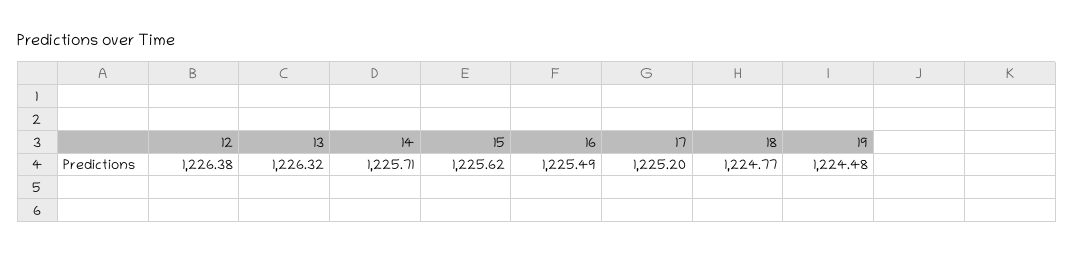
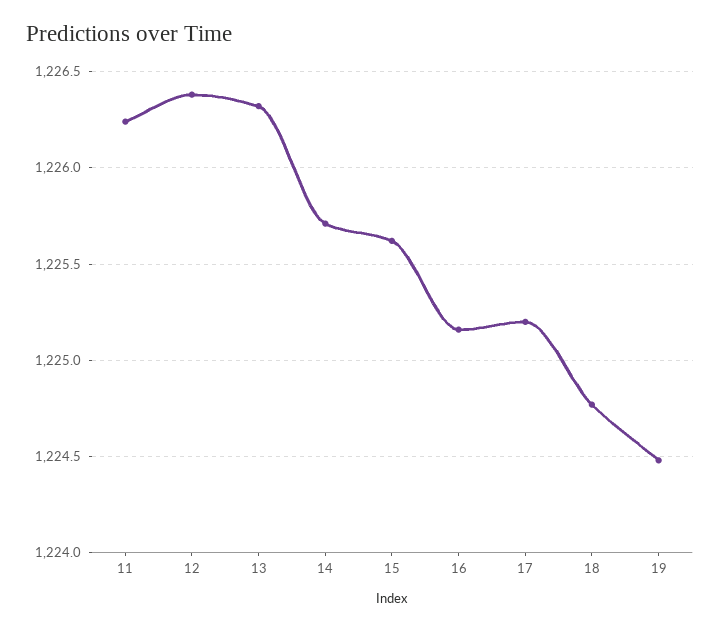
16: 1225.49 -> 1225.15
11: none -> 1226.25

